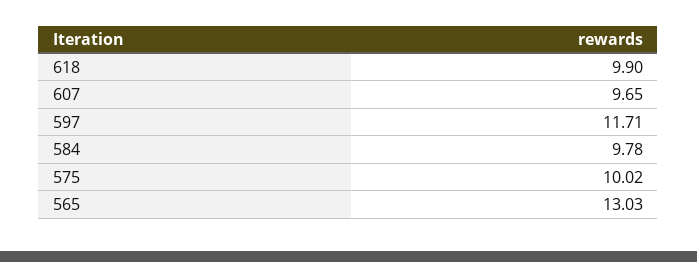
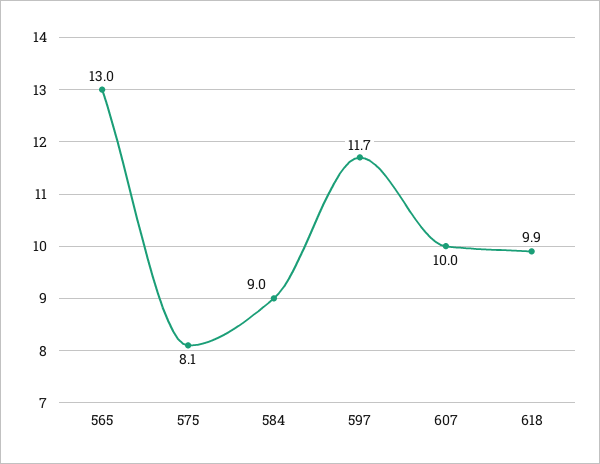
607: 9.65 -> 10
584: 9.78 -> 9
575: 10.02 -> 8.1

